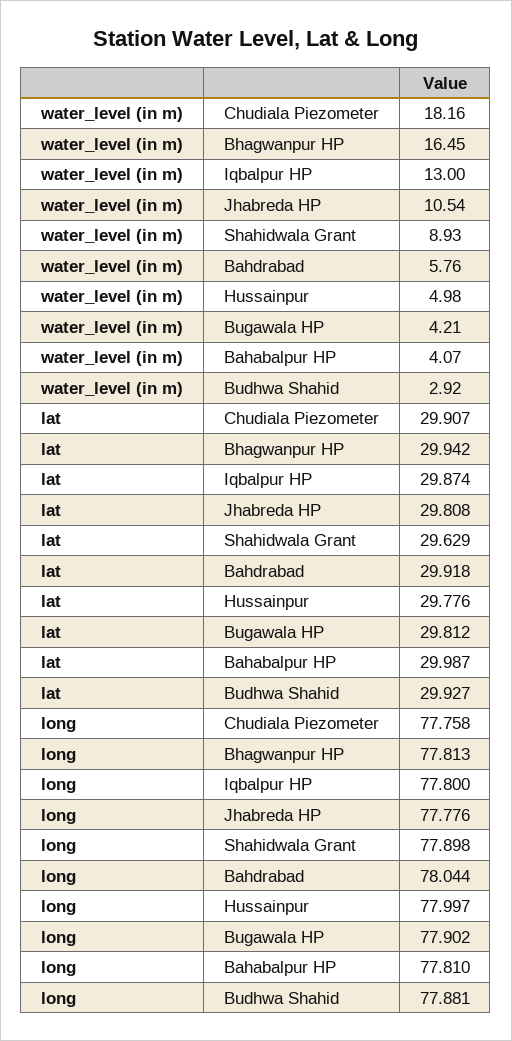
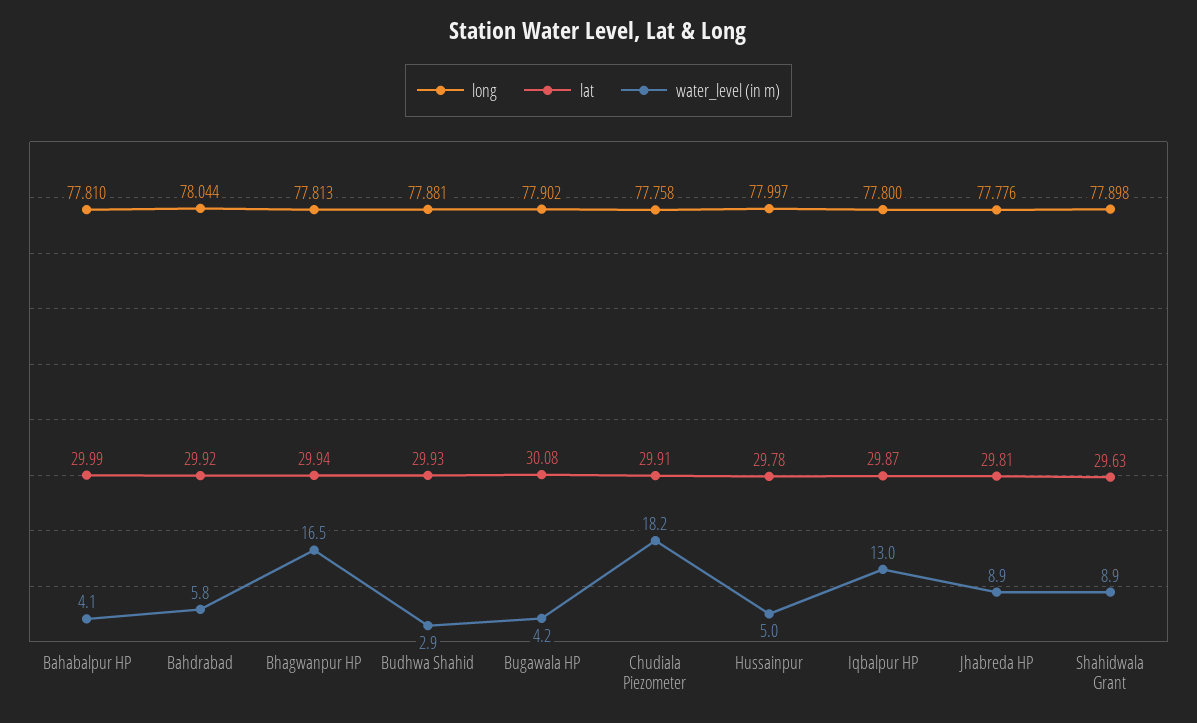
water_level (in m), Jhabreda HP: 10.54 -> 8.9
lat, Bugawala HP: 29.812 -> 30.08

